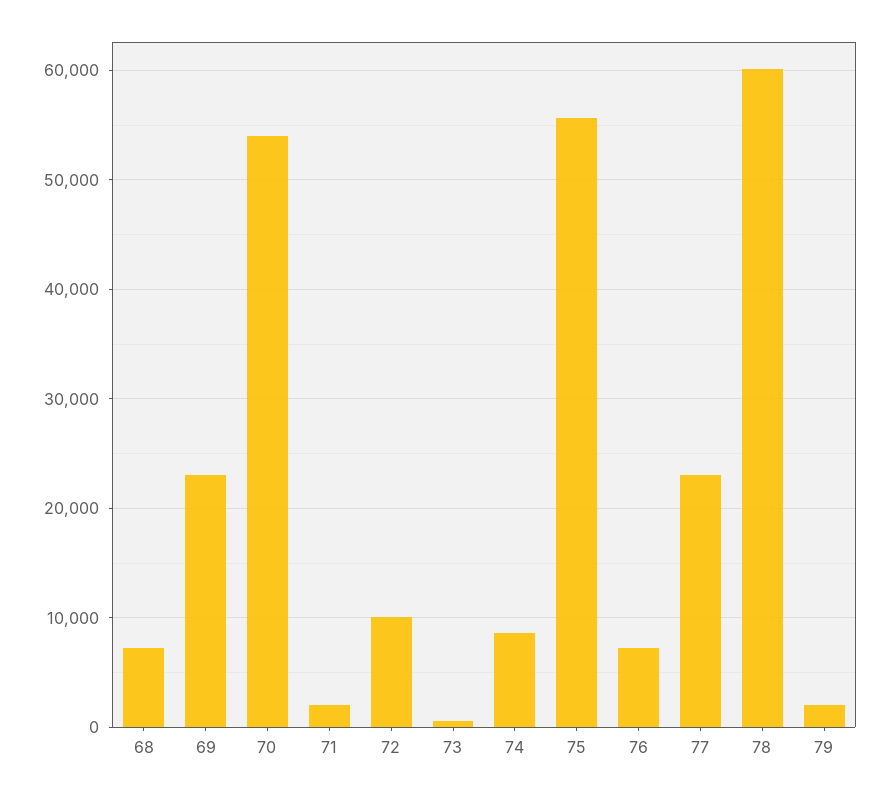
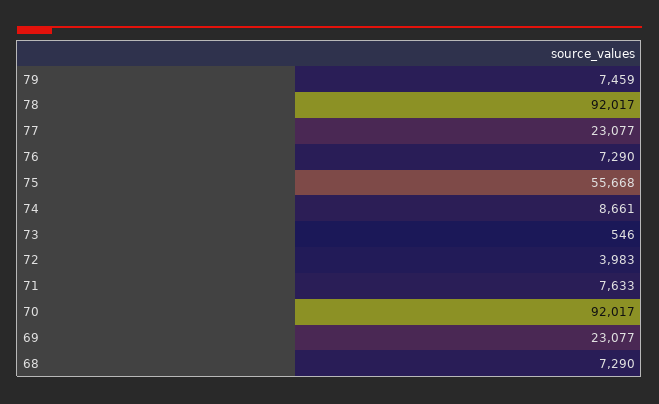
70: 54000 -> 92017
71: 2000 -> 7633
72: 10000 -> 3983
78: 60000 -> 92017
79: 2000 -> 7459

